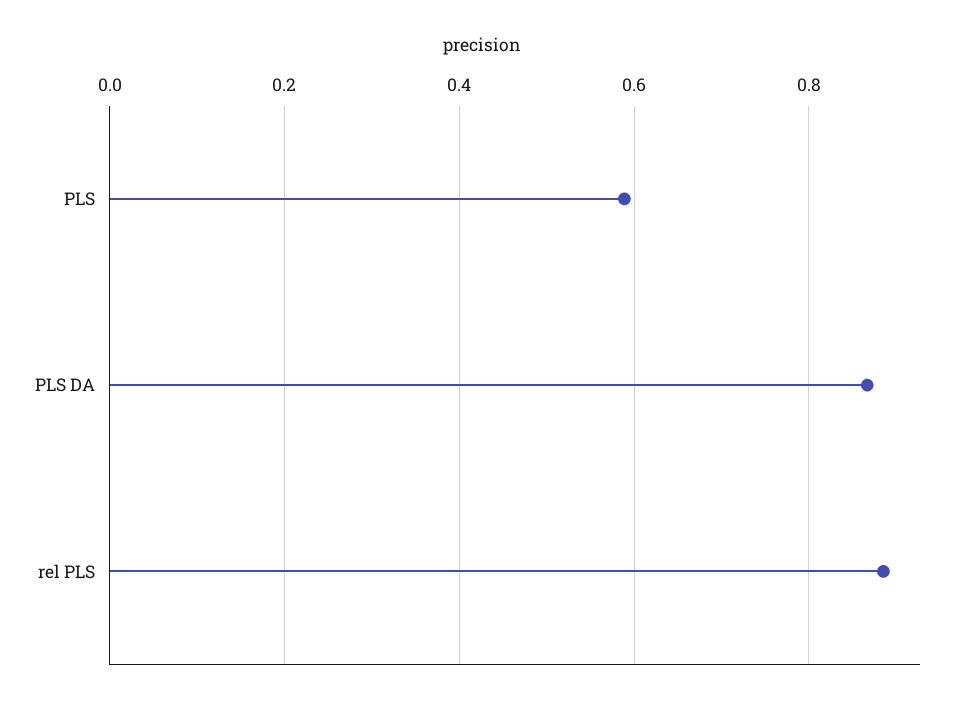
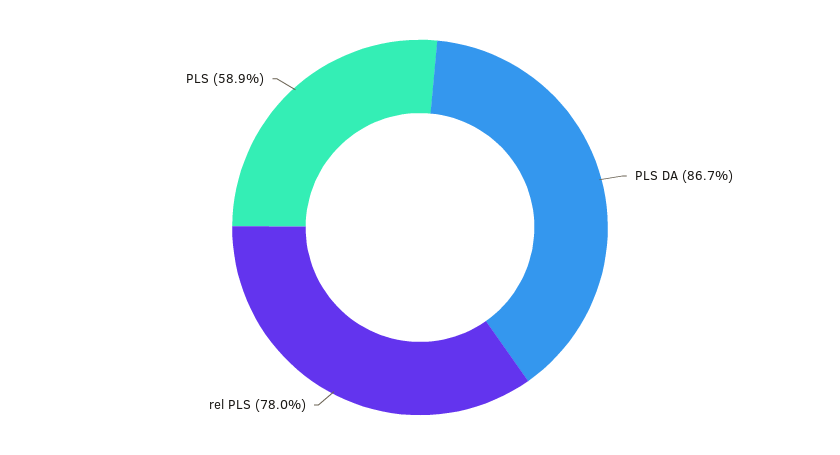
rel PLS: 0.88 -> 0.78

